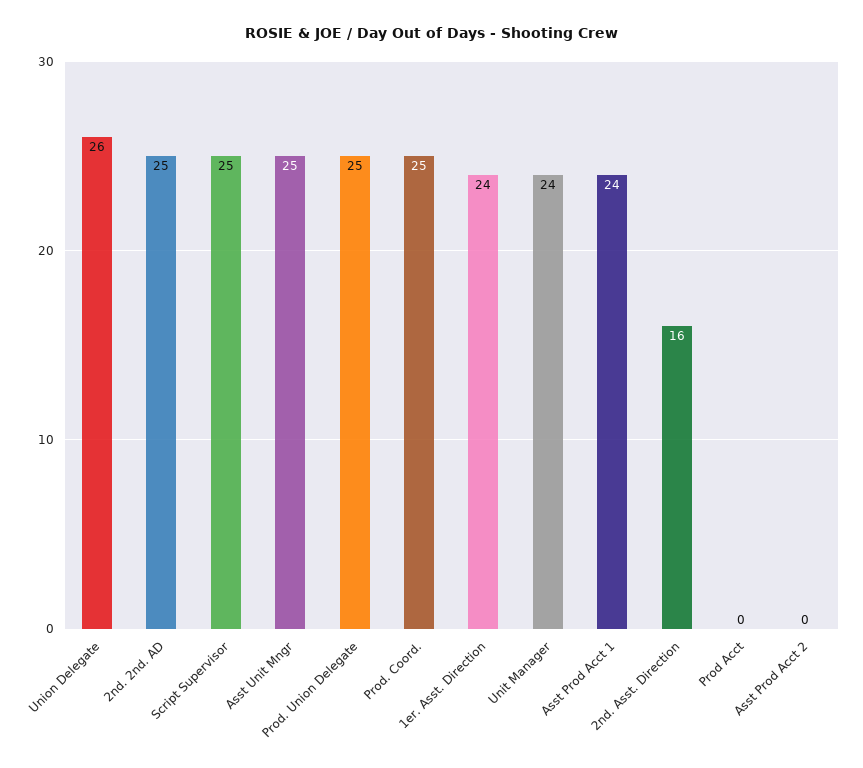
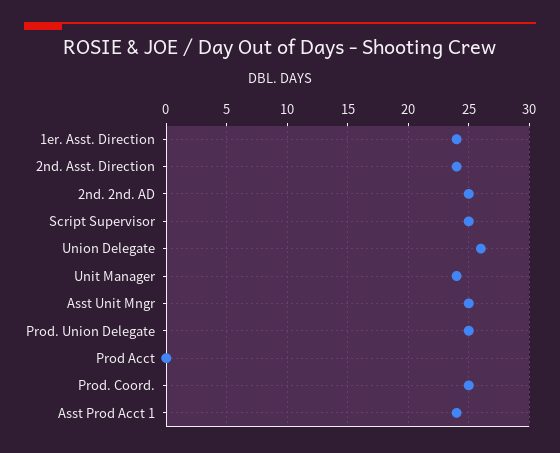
2nd. Asst. Direction: 16 -> 24
Asst Prod Acct 2: 0 -> none

